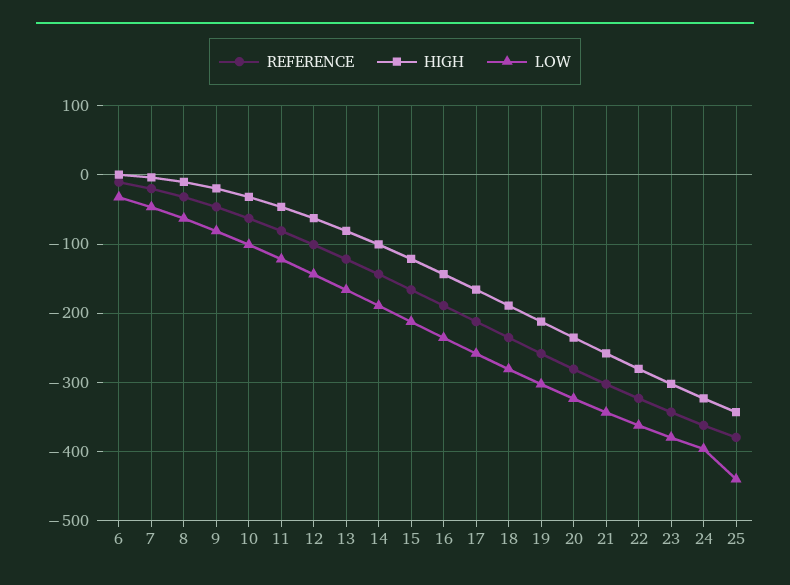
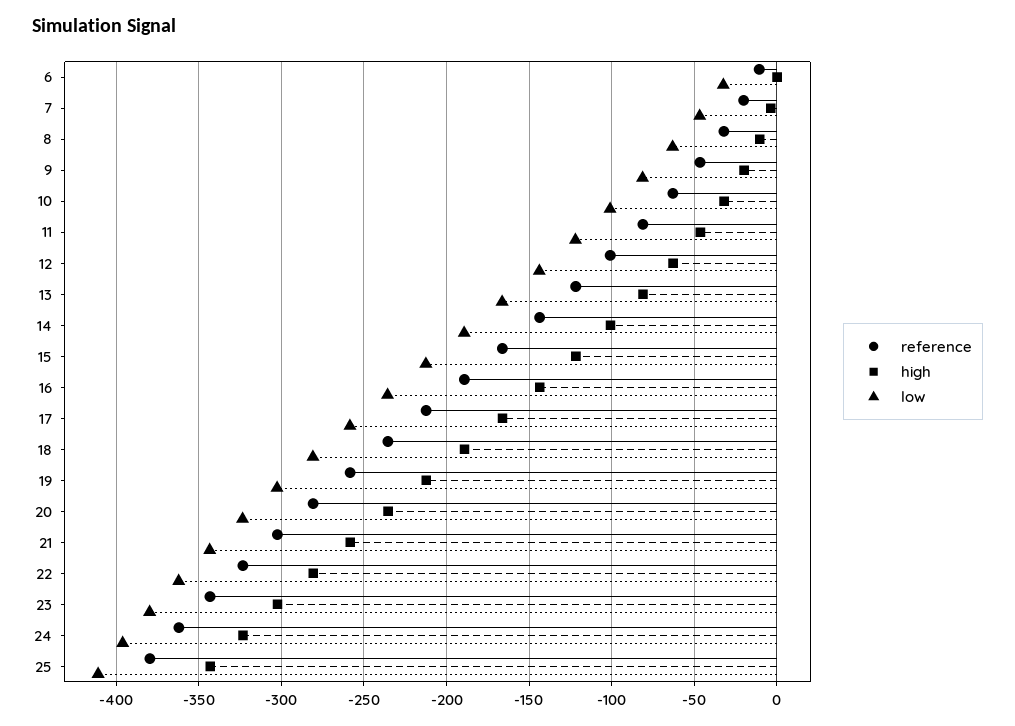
LOW, 25: -440 -> -410

